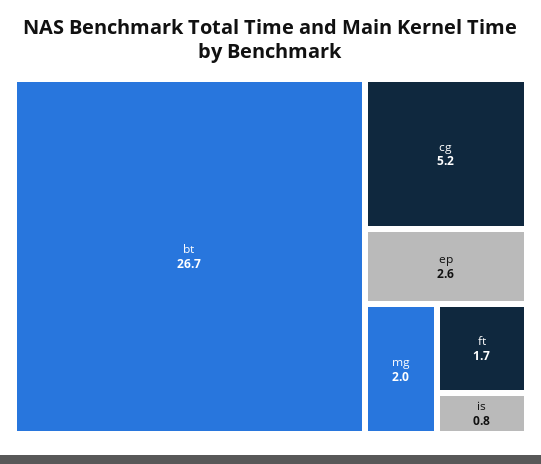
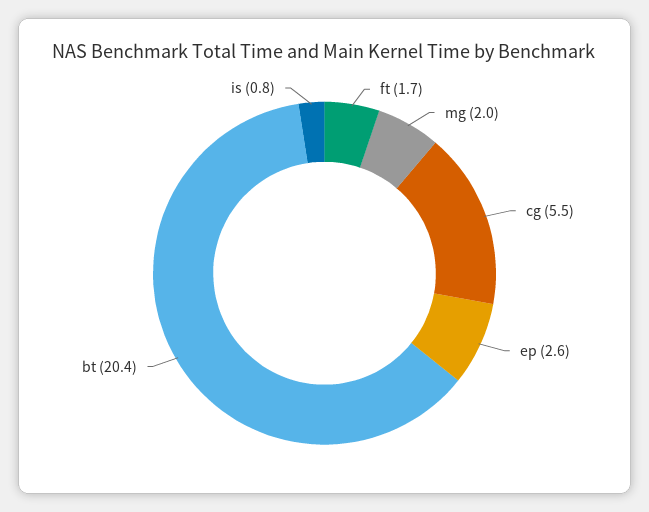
bt: 26.7 -> 20.4
cg: 5.2 -> 5.5

